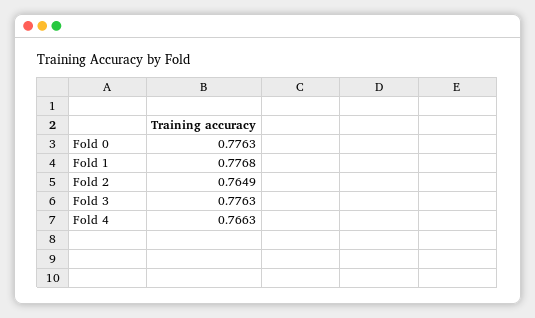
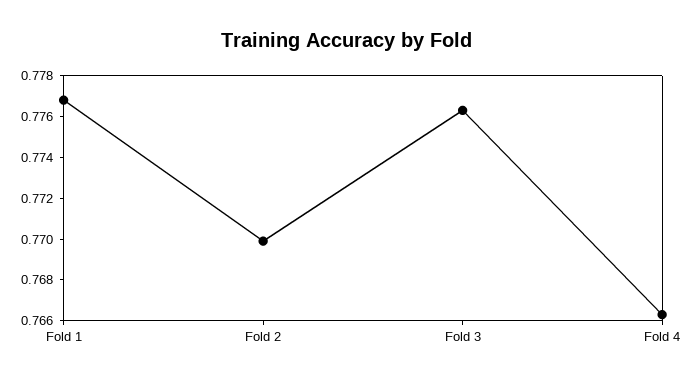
Fold 0: 0.7763 -> none
Fold 2: 0.7649 -> 0.77

